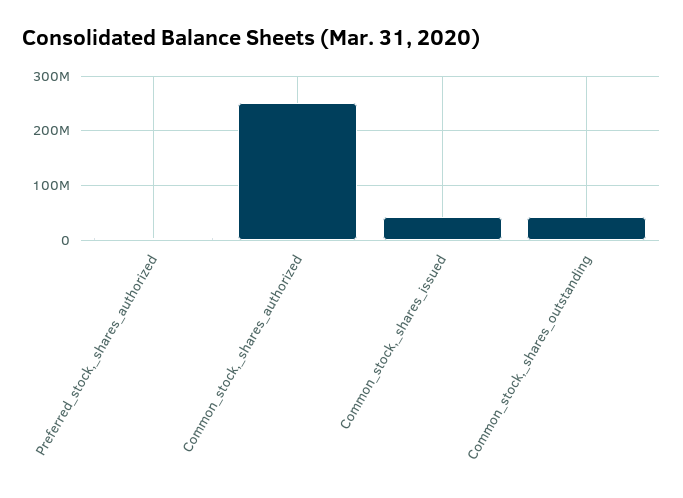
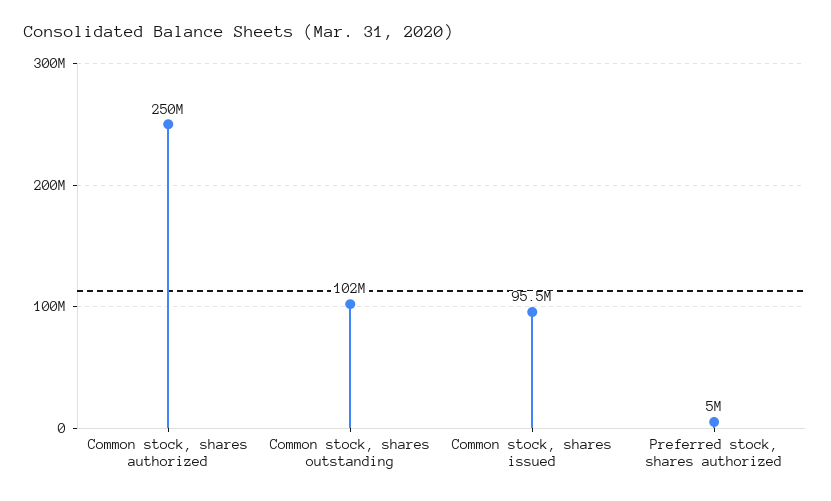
Common_stock,_shares_issued: 40000000 -> 95500000
Common_stock,_shares_outstanding: 40000000 -> 102000000

